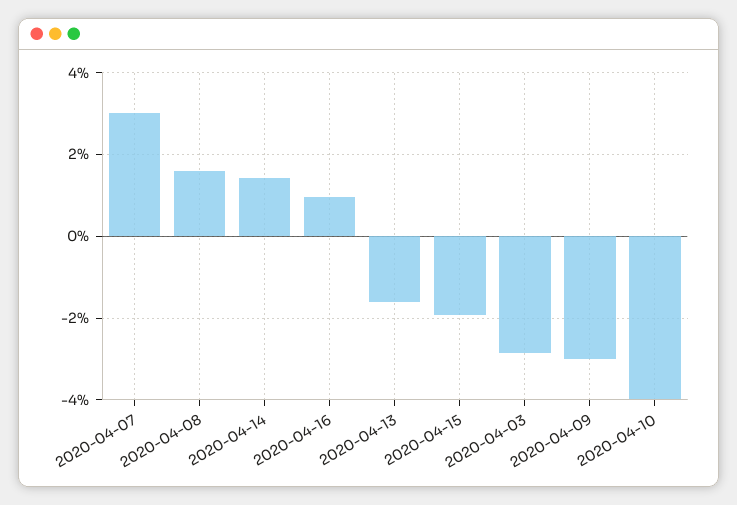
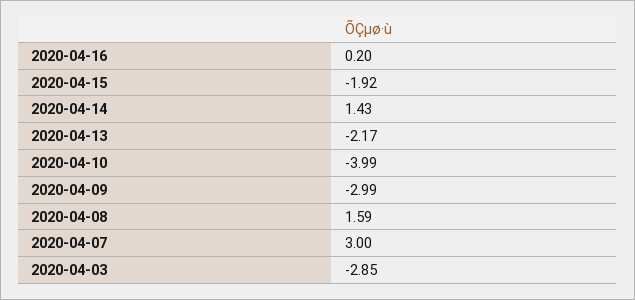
2020-04-16: 1 -> 0.2
2020-04-13: -1.6 -> -2.17

